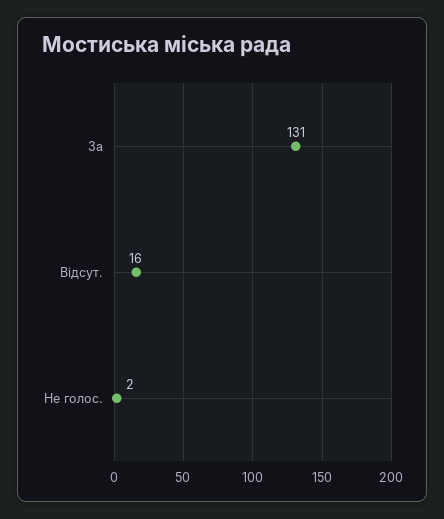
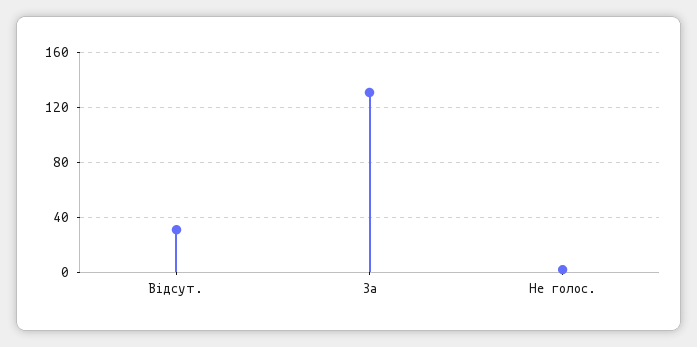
Відсут.: 16 -> 30

